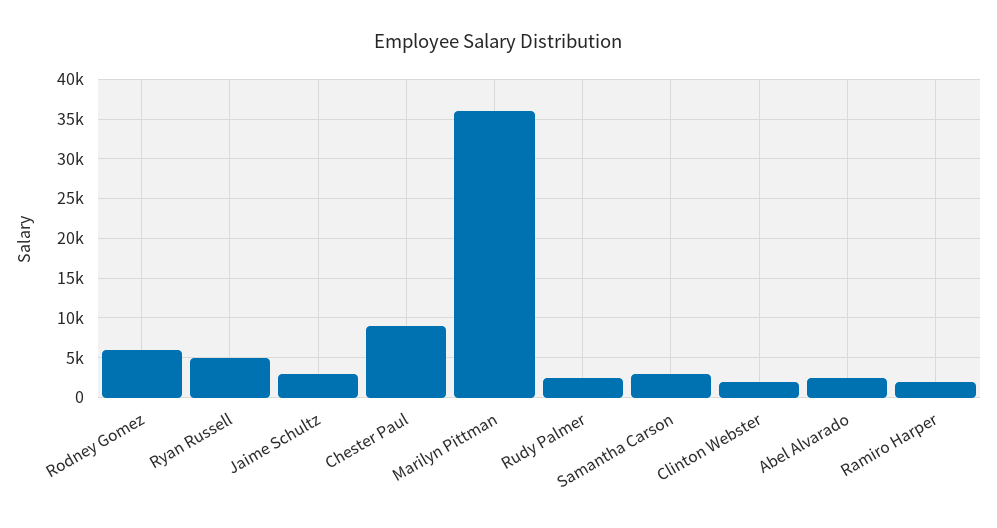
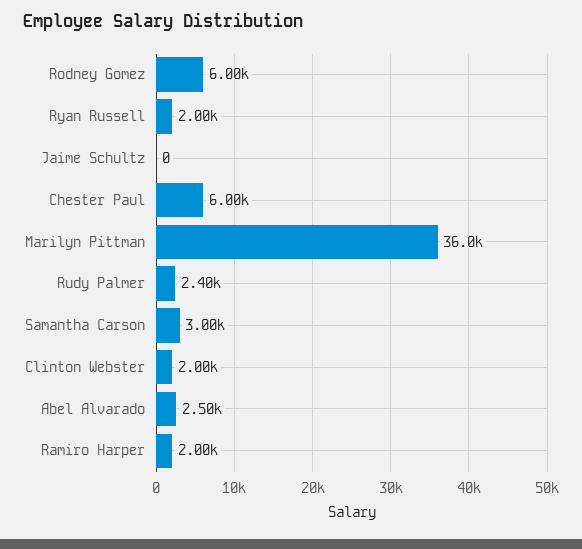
Ryan Russell: 5000 -> 2000
Jaime Schultz: 3000 -> 0
Chester Paul: 9000 -> 6000

